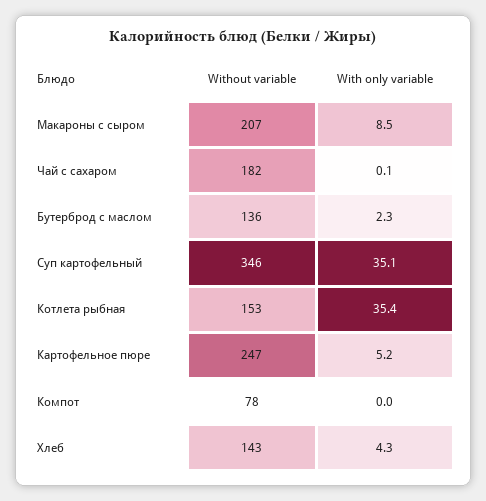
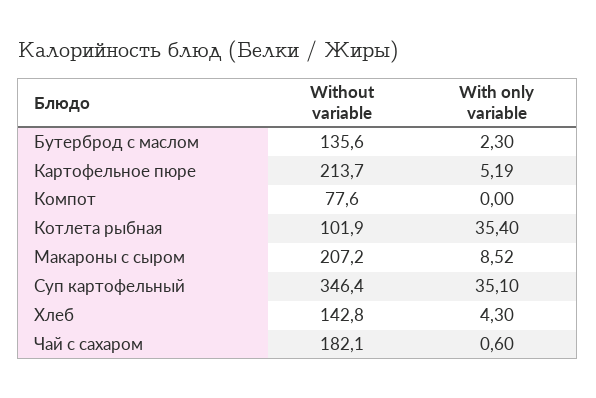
With only variable, Чай с сахаром: 0.1 -> 0.6
Without variable, Котлета рыбная: 153 -> 101.9
Without variable, Картофельное пюре: 247 -> 213.7

